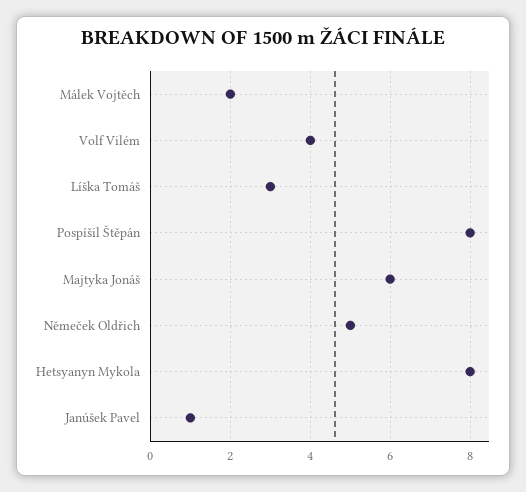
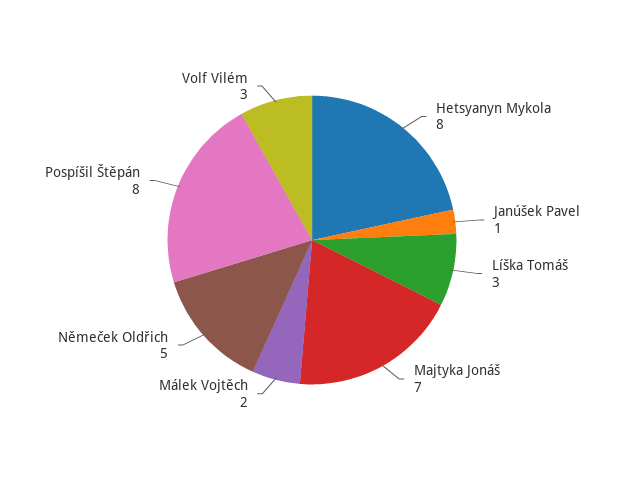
Volf Vilém: 4 -> 3
Majtyka Jonáš: 6 -> 7

